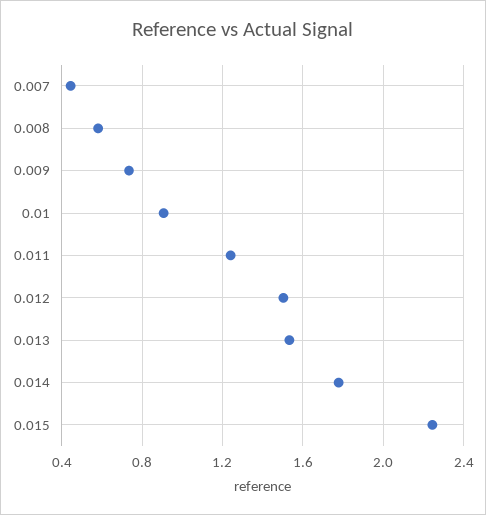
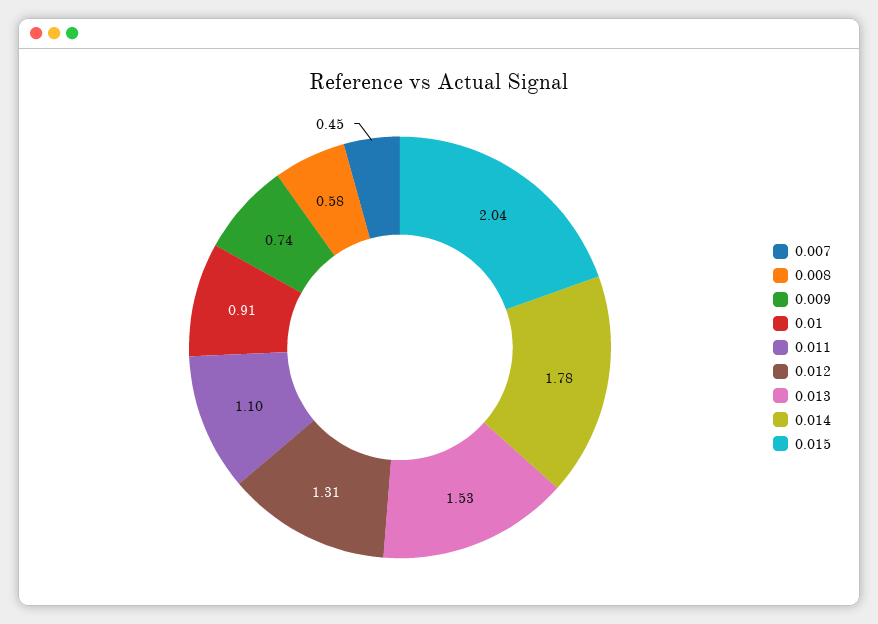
0.011: 1.25 -> 1.1
0.012: 1.5 -> 1.31
0.015: 2.25 -> 2.04

